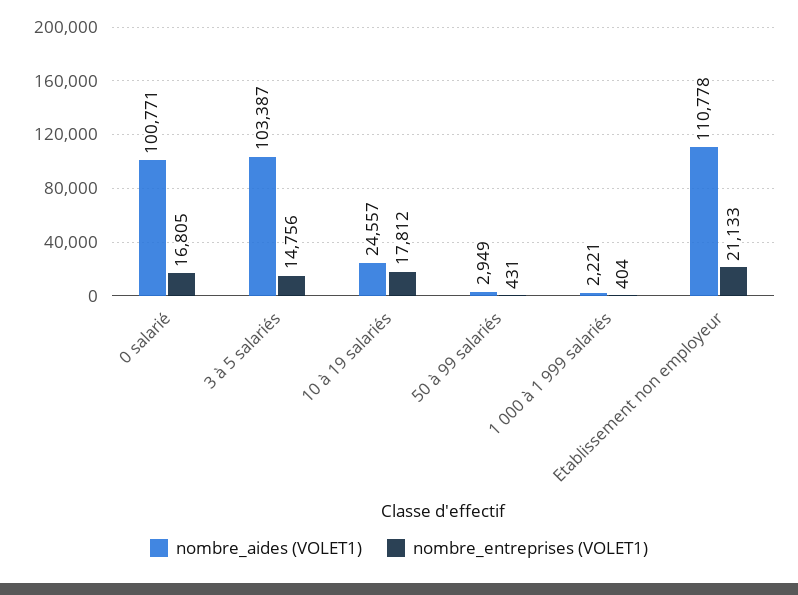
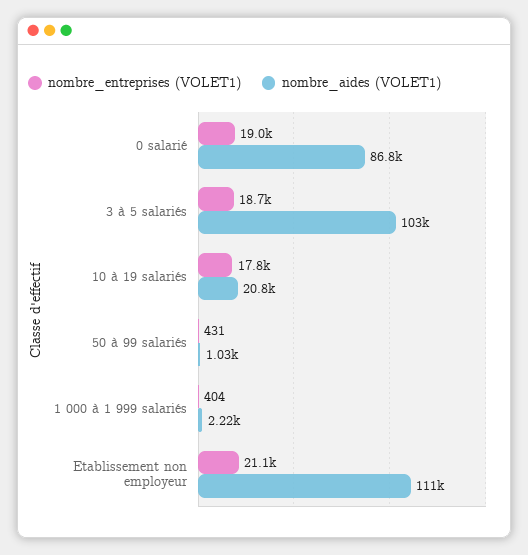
nombre_aides (VOLET1), 0 salarié: 100771 -> 86800
nombre_entreprises (VOLET1), 0 salarié: 16805 -> 19000
nombre_entreprises (VOLET1), 3 à 5 salariés: 14756 -> 18700
nombre_aides (VOLET1), 10 à 19 salariés: 24557 -> 20800
nombre_aides (VOLET1), 50 à 99 salariés: 2949 -> 1030

